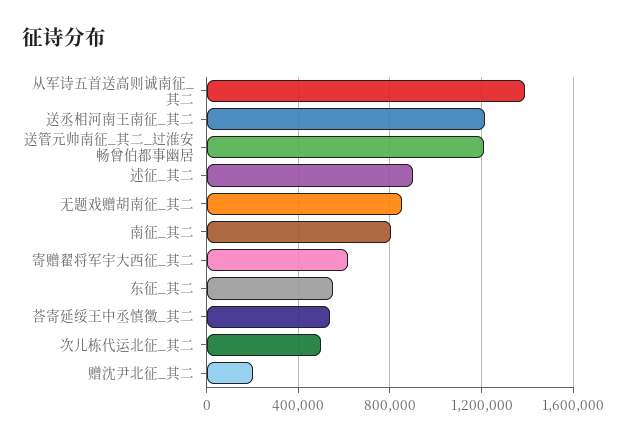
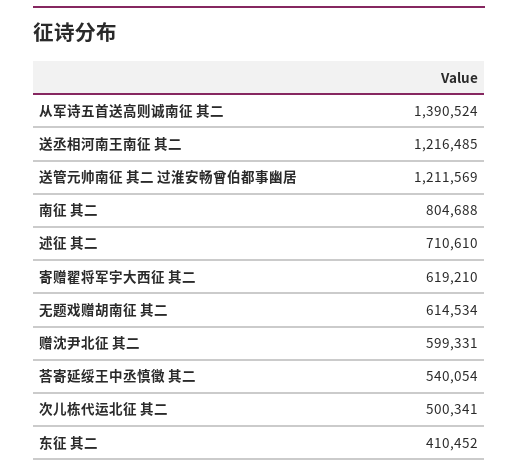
述征_其二: 900000 -> 710610
无题戏赠胡南征_其二: 850000 -> 614534
东征_其二: 550000 -> 410452
赠沈尹北征_其二: 200000 -> 599331

